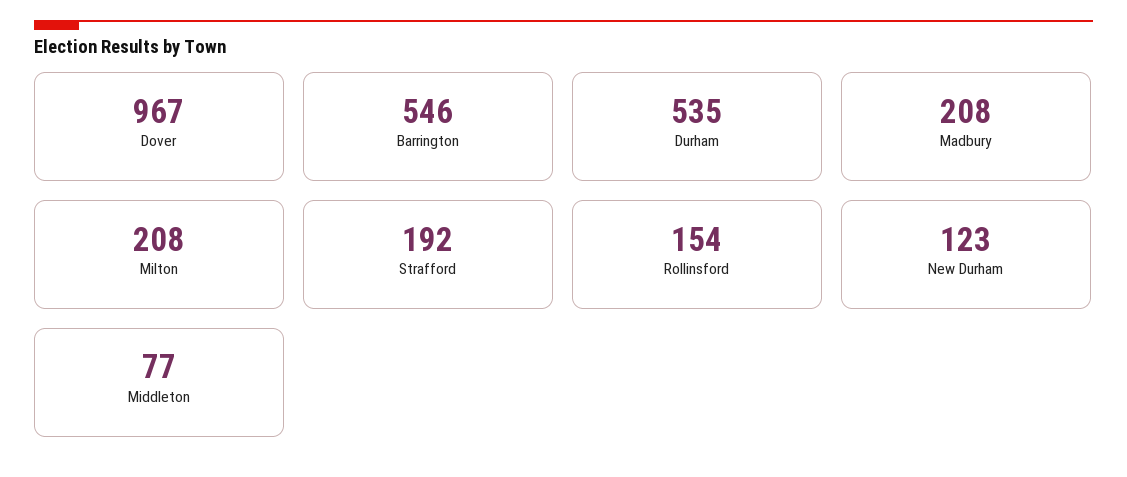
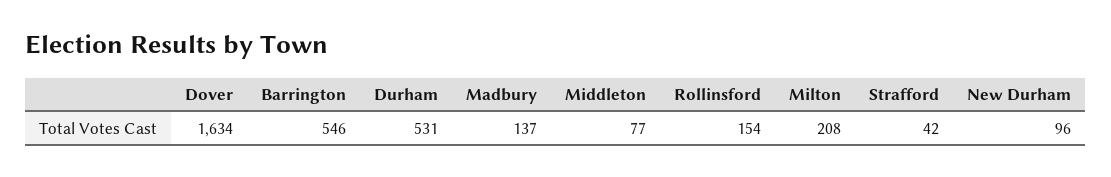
Dover: 967 -> 1634
Durham: 535 -> 531
Madbury: 208 -> 137
Strafford: 192 -> 42
New Durham: 123 -> 96

